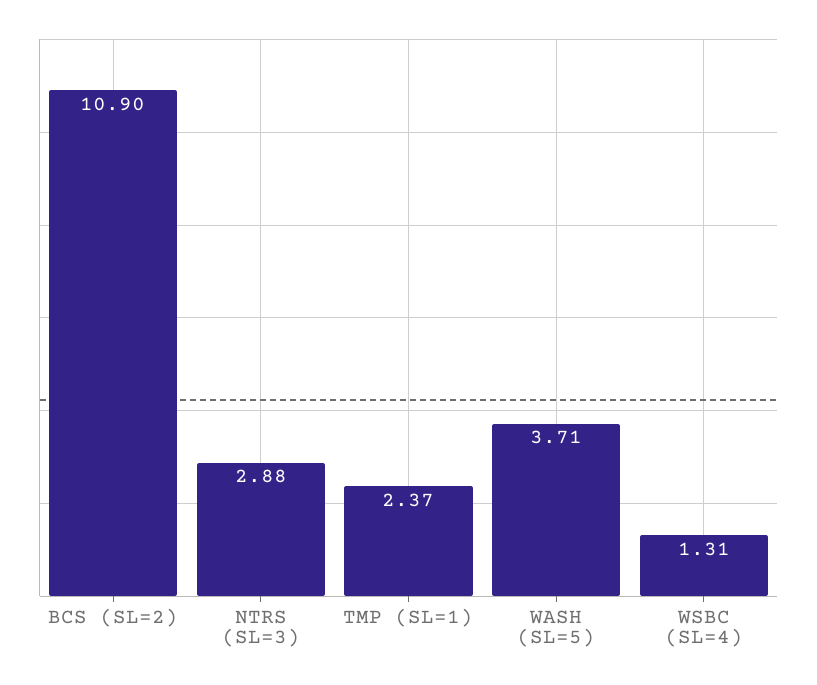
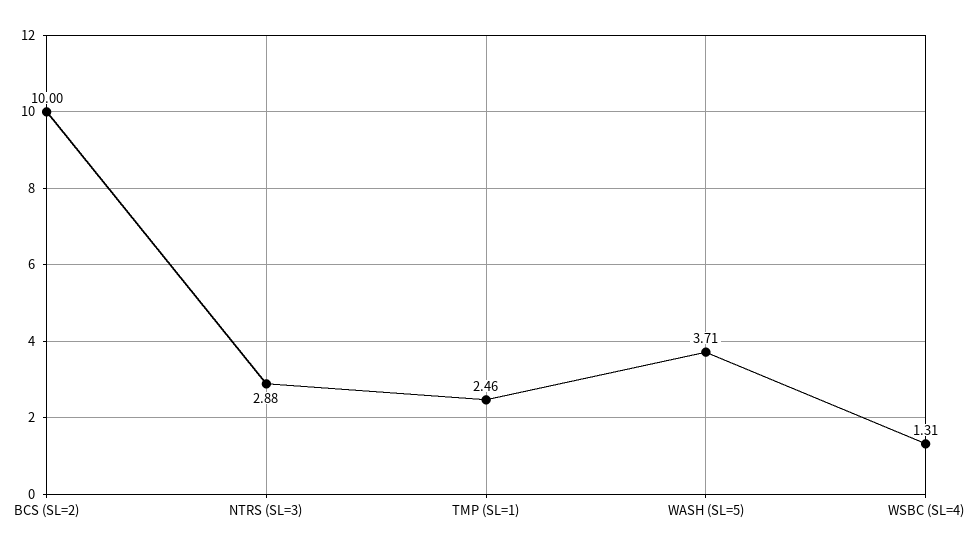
BCS (SL=2): 10.9 -> 10
TMP (SL=1): 2.37 -> 2.46

